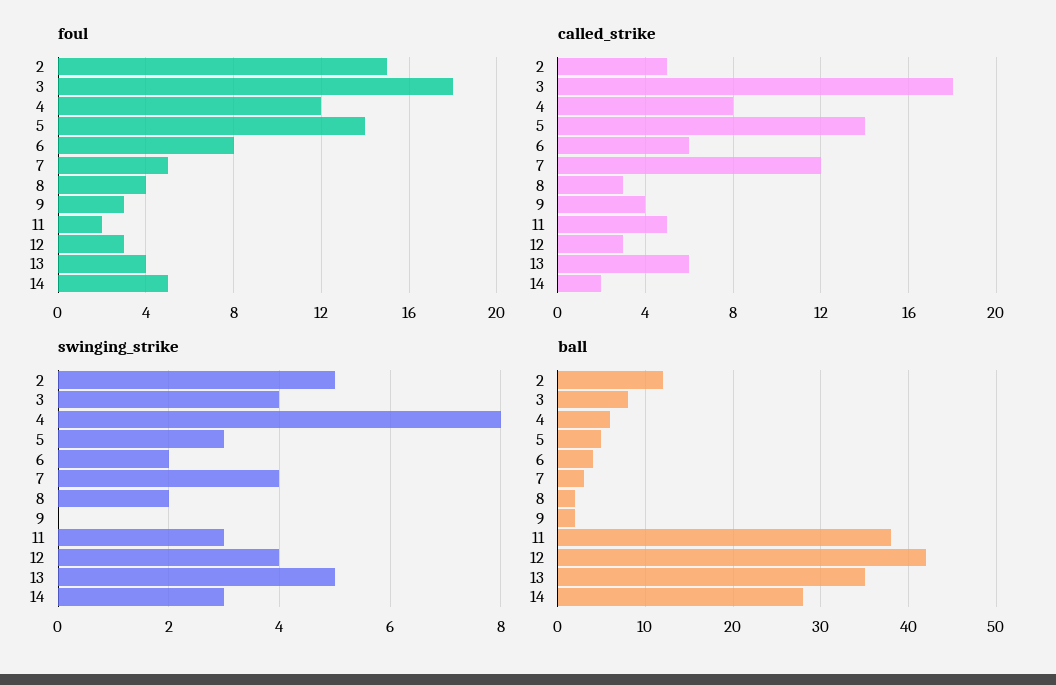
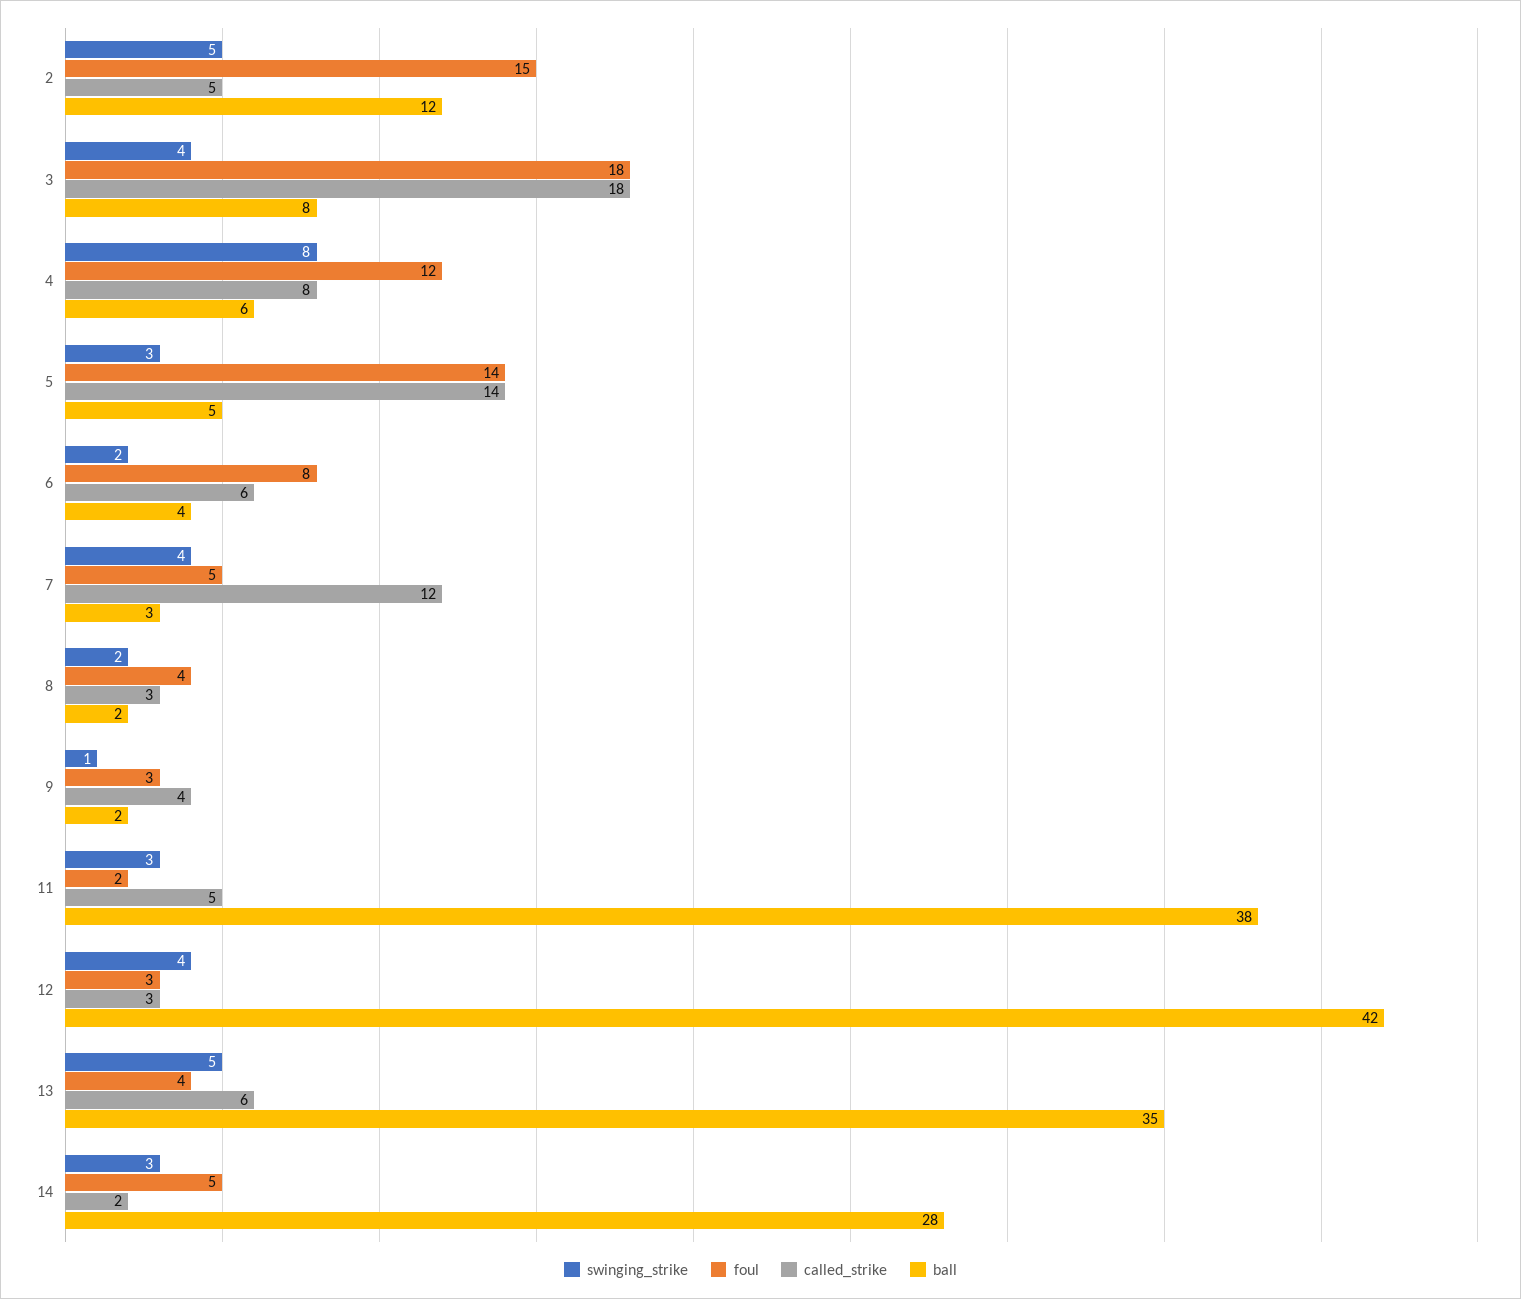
swinging_strike, 9: 0 -> 1

